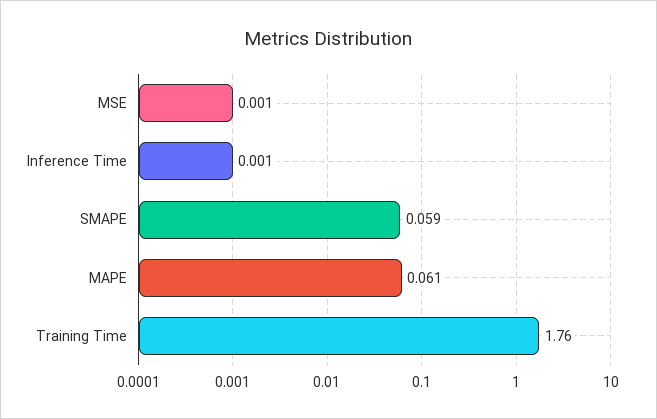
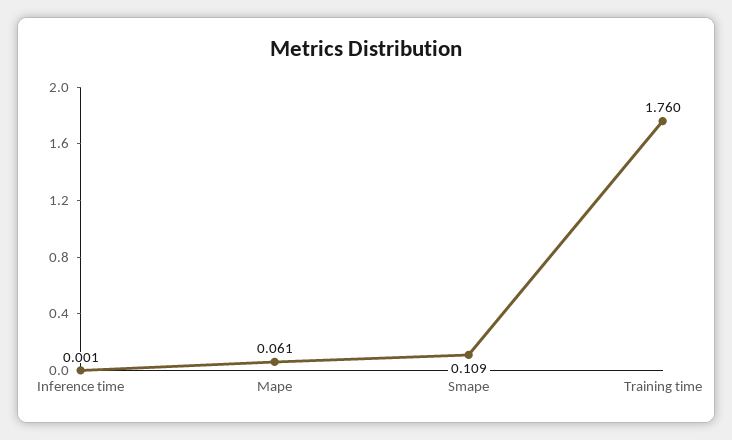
MSE: 0.001 -> none
SMAPE: 0.059 -> 0.109

